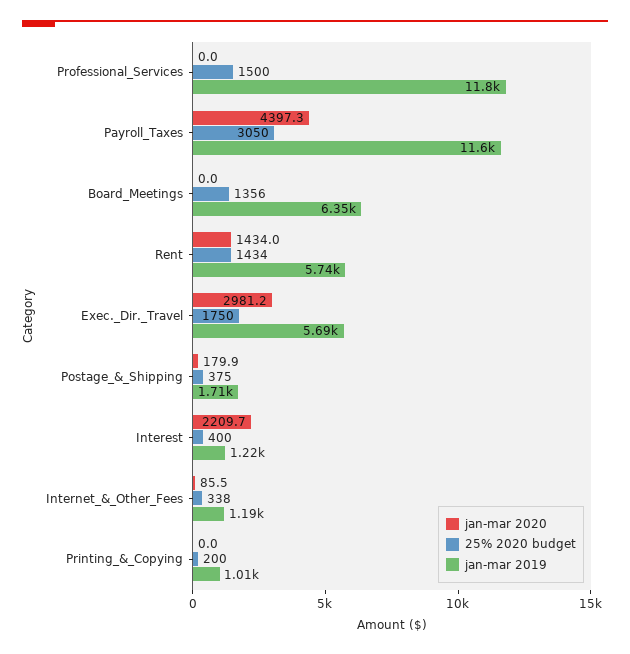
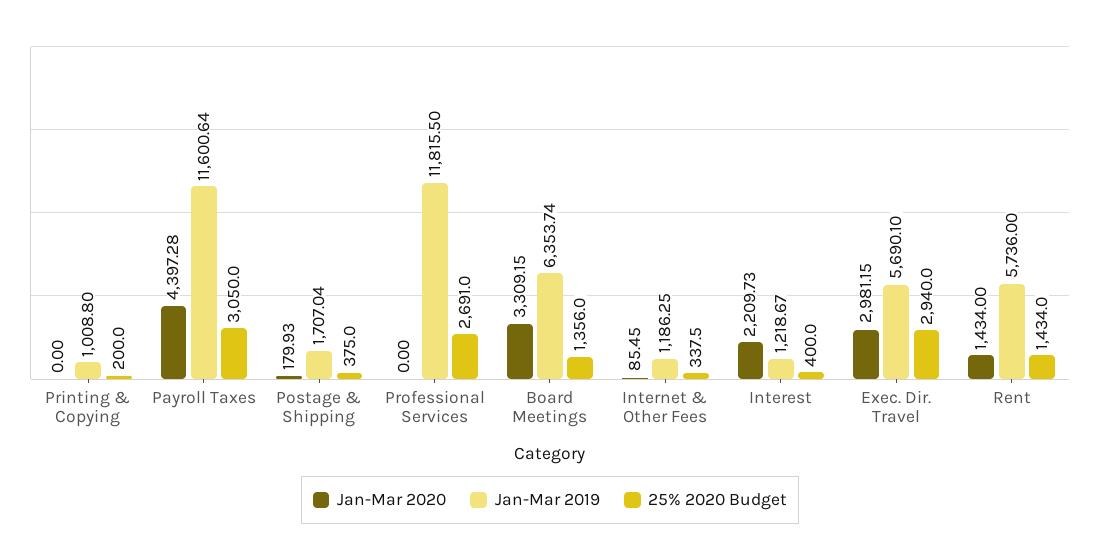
25% 2020 budget, Professional_Services: 1500 -> 2691
jan-mar 2020, Board_Meetings: 0 -> 3309.15
25% 2020 budget, Exec._Dir._Travel: 1750 -> 2940

